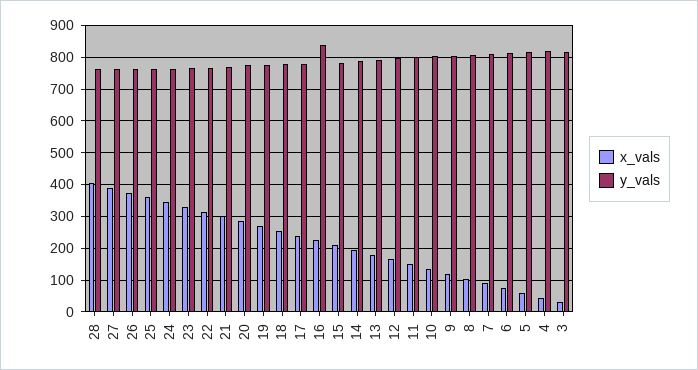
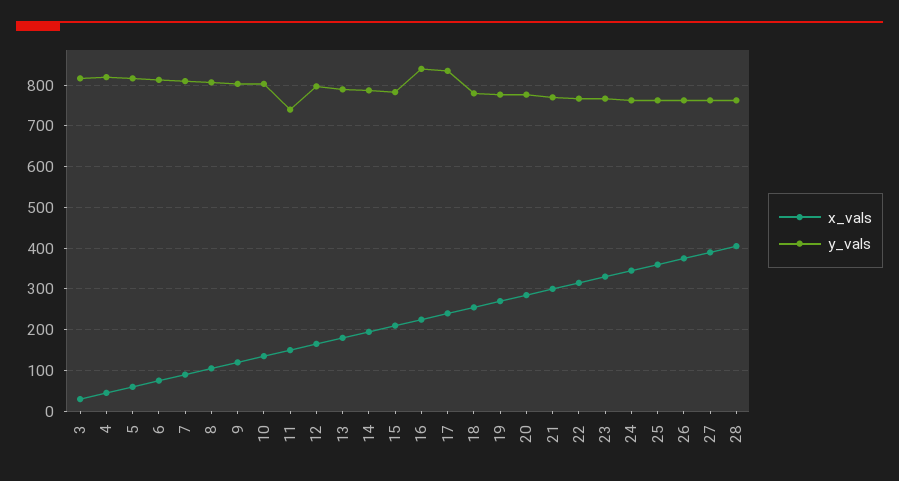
y_vals, 17: 780 -> 840
y_vals, 11: 800 -> 740

